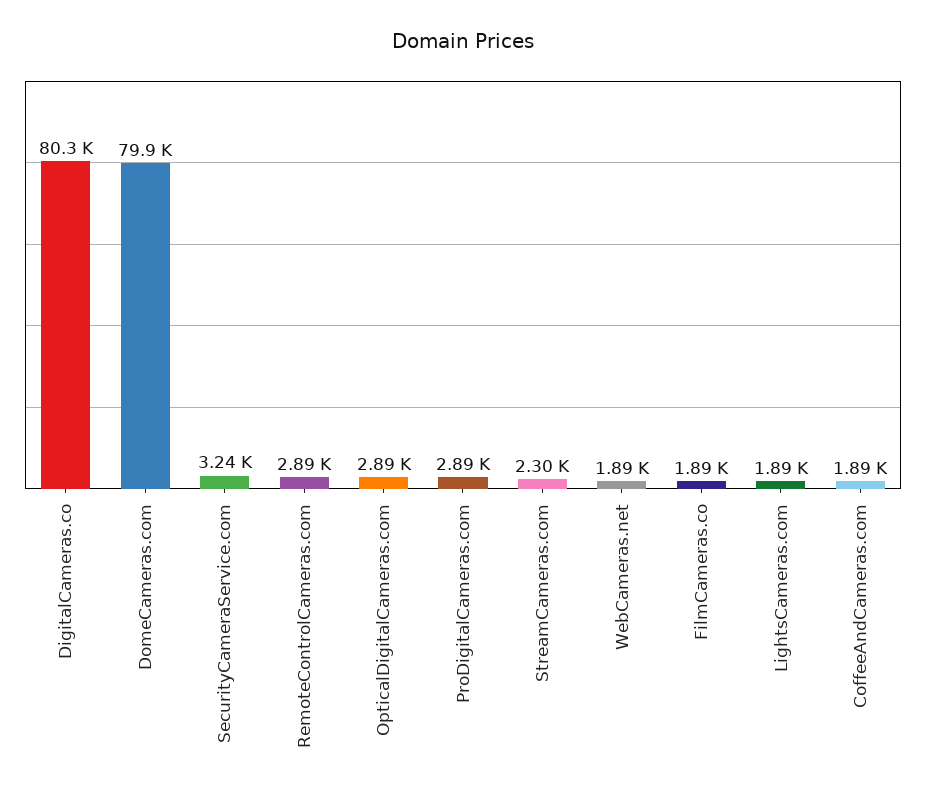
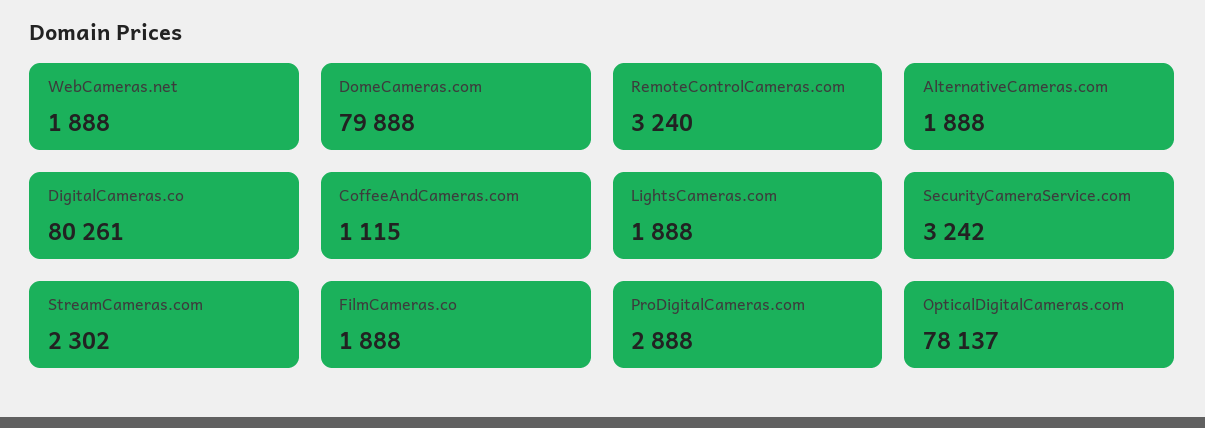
RemoteControlCameras.com: 2890 -> 3240
OpticalDigitalCameras.com: 2890 -> 78137
CoffeeAndCameras.com: 1890 -> 1115
AlternativeCameras.com: none -> 1888

